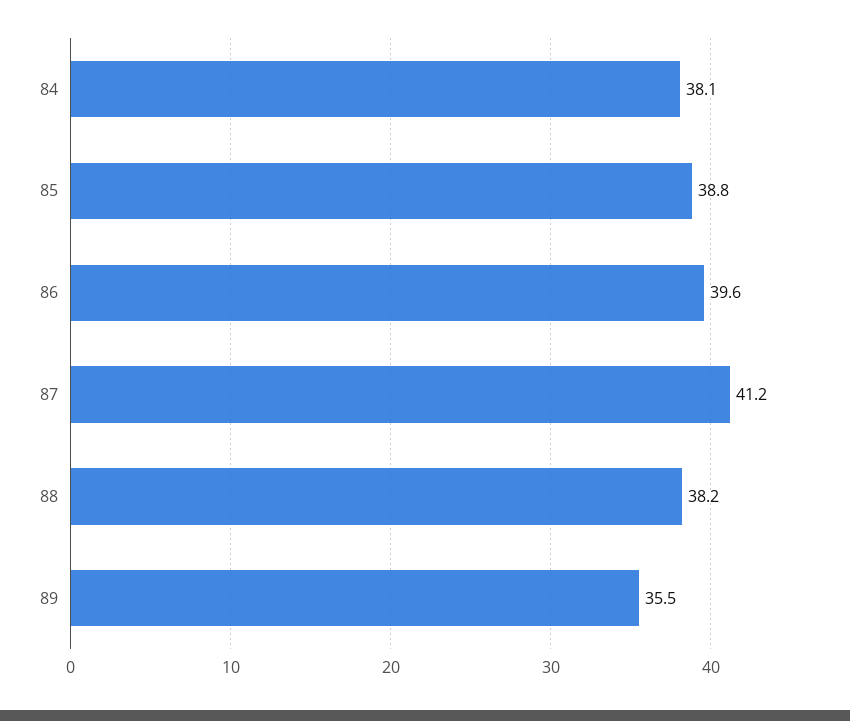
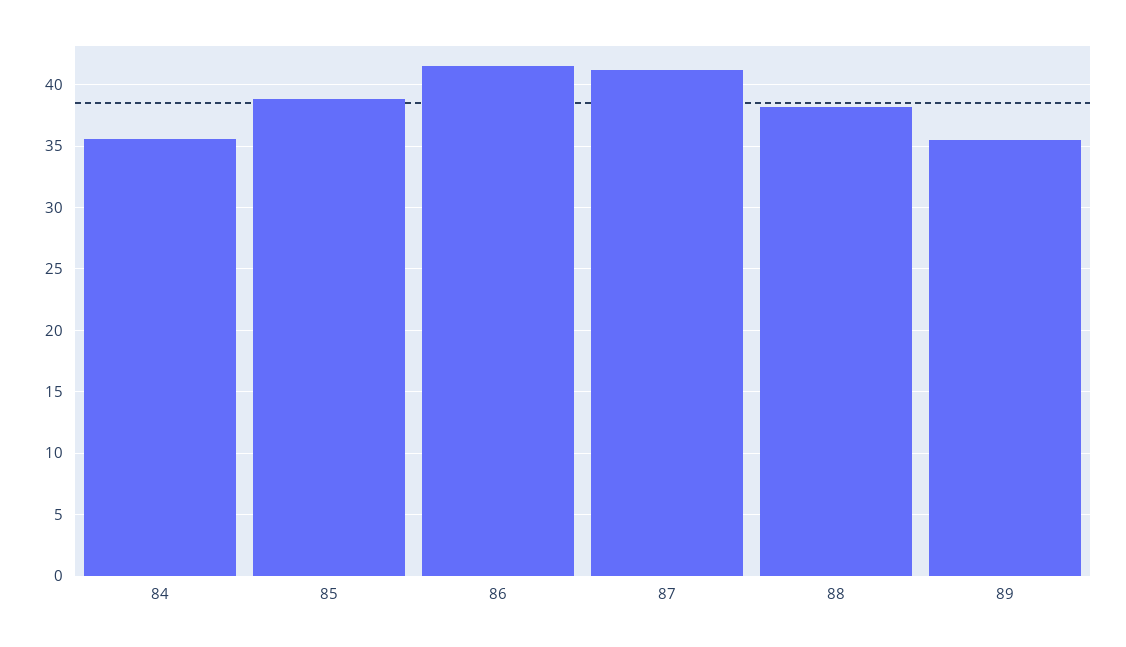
84: 38.1 -> 35.5
86: 39.6 -> 41.5

